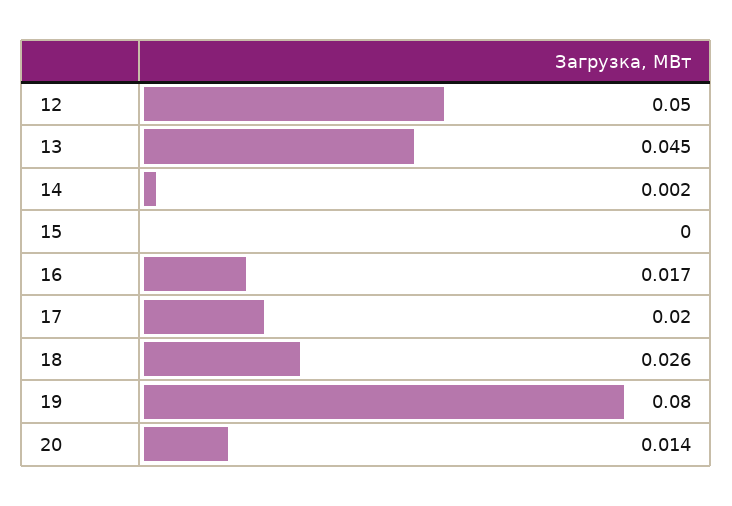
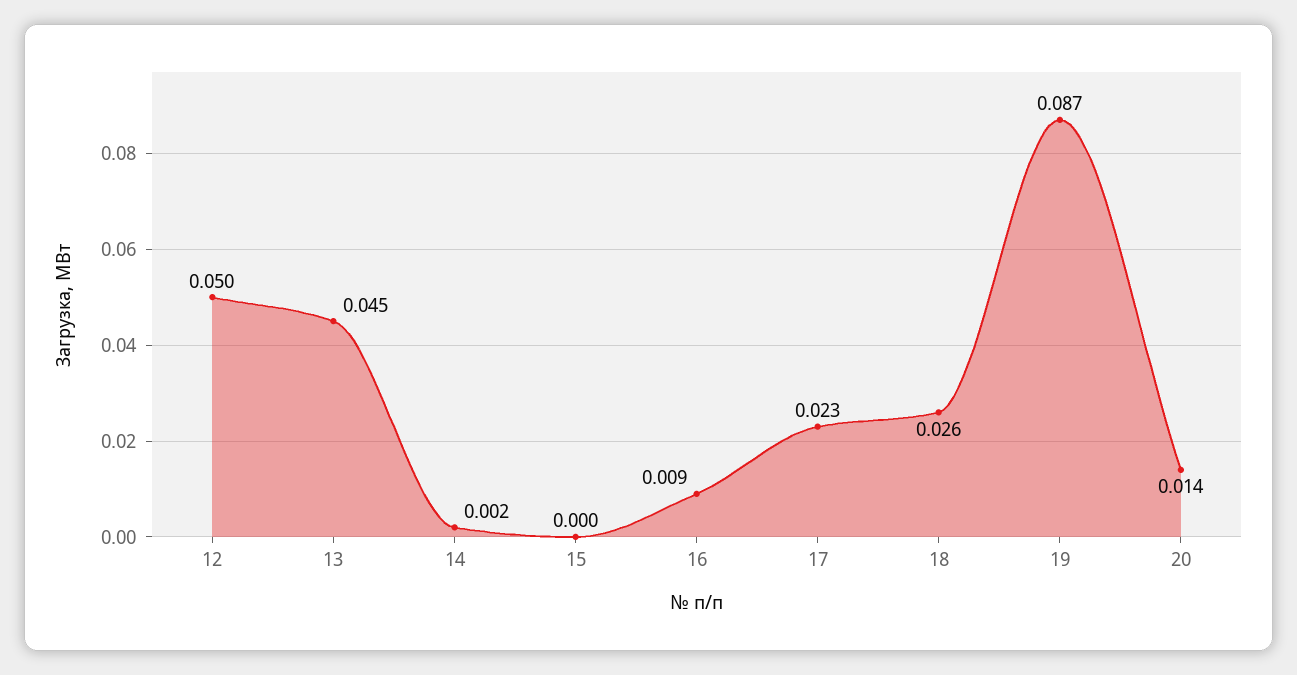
16: 0.017 -> 0.009
17: 0.02 -> 0.023
19: 0.08 -> 0.087

